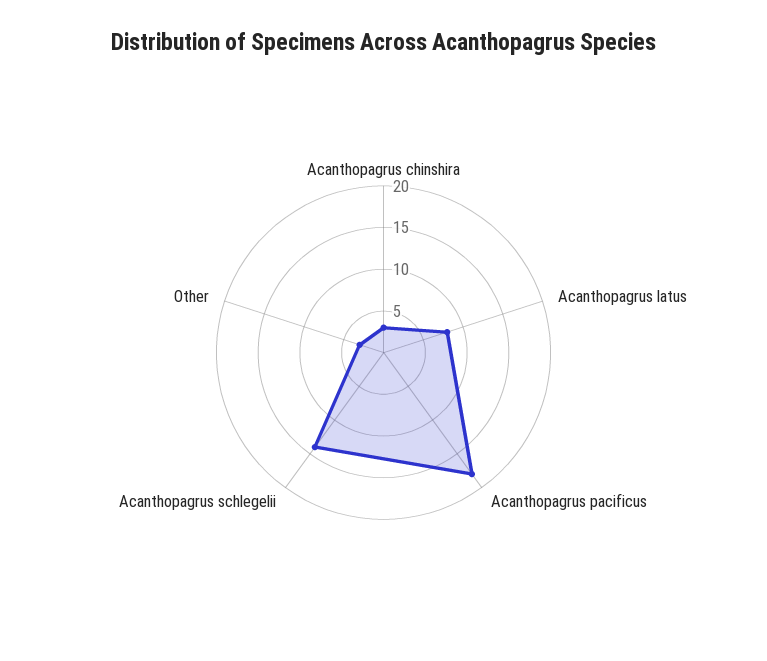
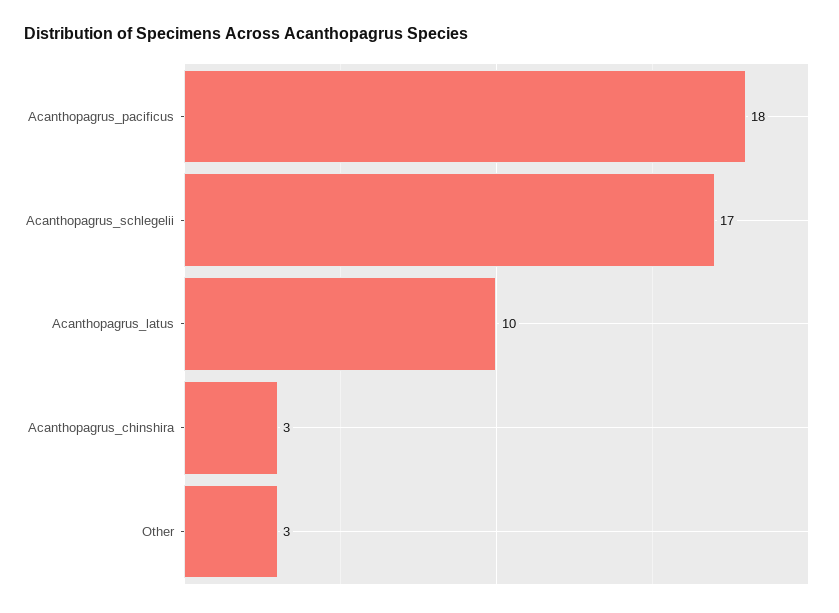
Acanthopagrus latus: 8 -> 10
Acanthopagrus schlegelii: 14 -> 17

